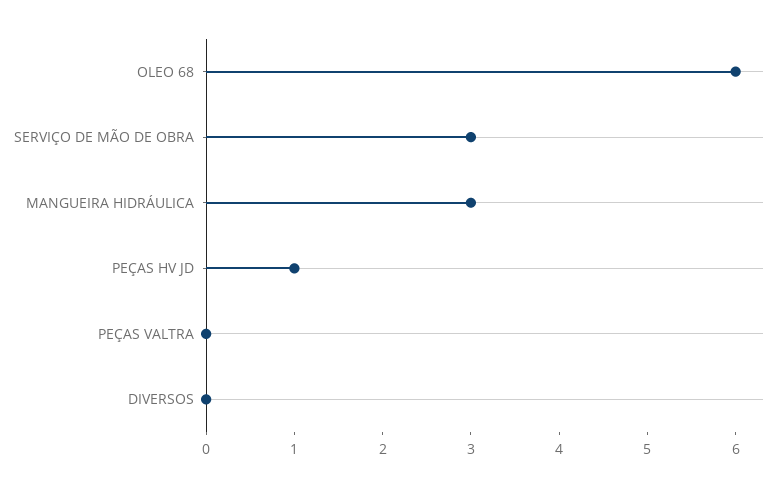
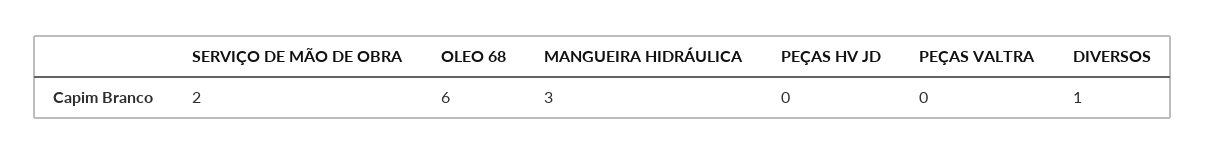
SERVIÇO DE MÃO DE OBRA: 3 -> 2
PEÇAS HV JD: 1 -> 0
DIVERSOS: 0 -> 1

